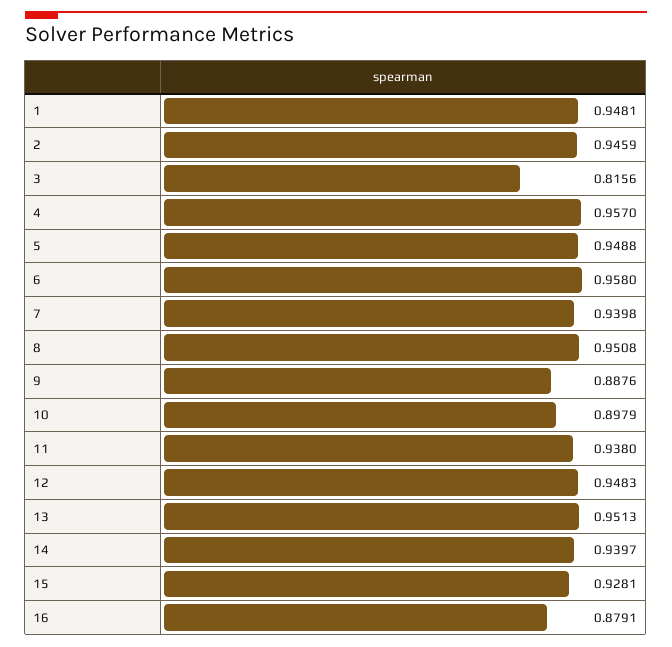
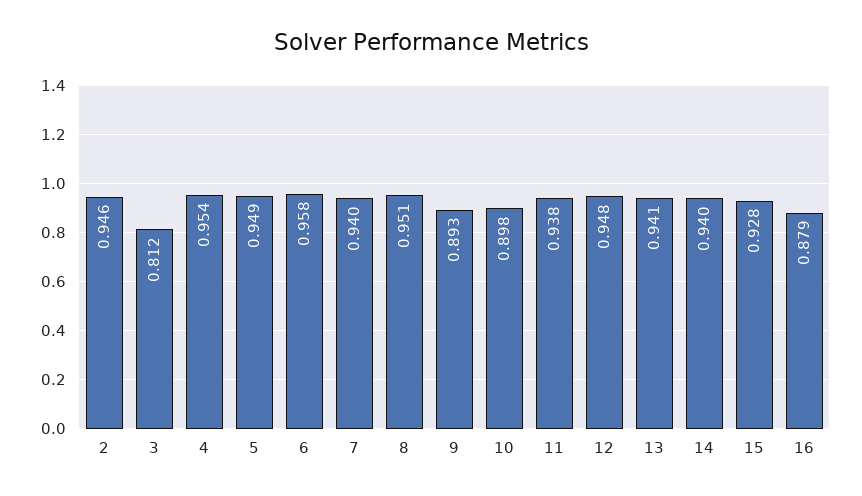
1: 0.9481 -> none
3: 0.8156 -> 0.812
4: 0.957 -> 0.954
9: 0.8876 -> 0.893
13: 0.9513 -> 0.941

